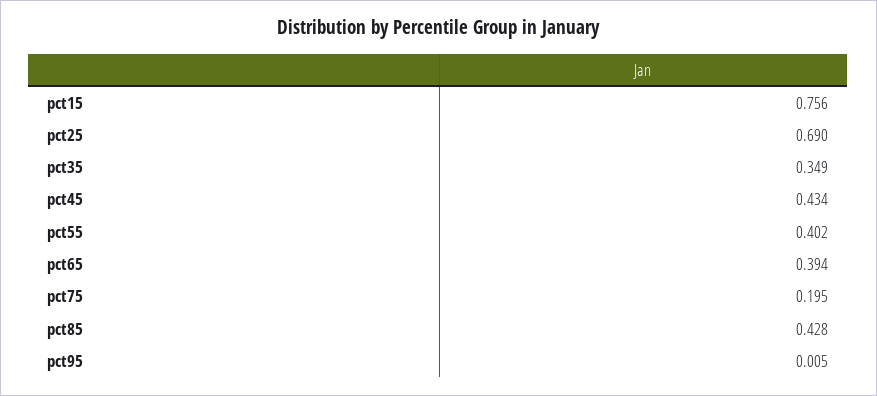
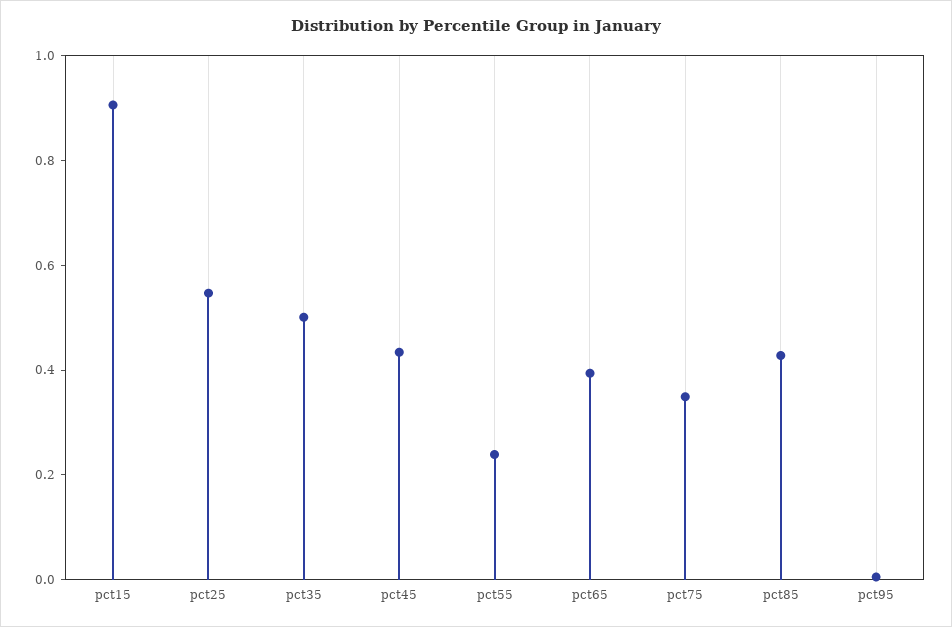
pct15: 0.756 -> 0.9
pct25: 0.69 -> 0.55
pct35: 0.349 -> 0.5
pct55: 0.402 -> 0.25
pct75: 0.195 -> 0.35

